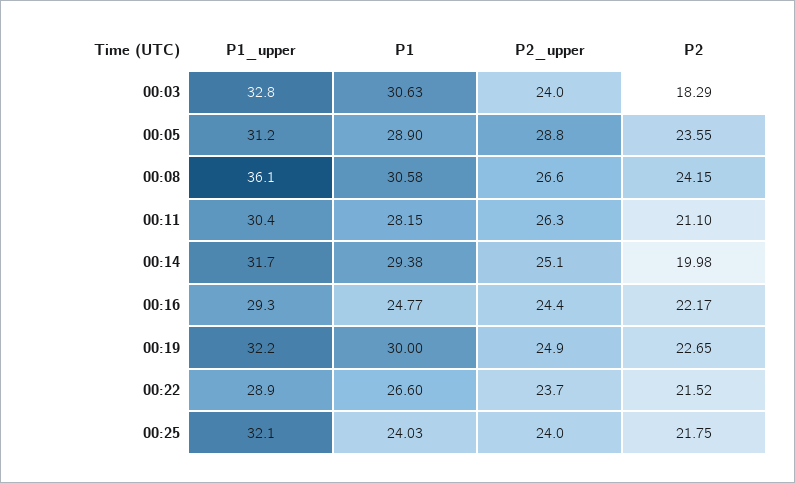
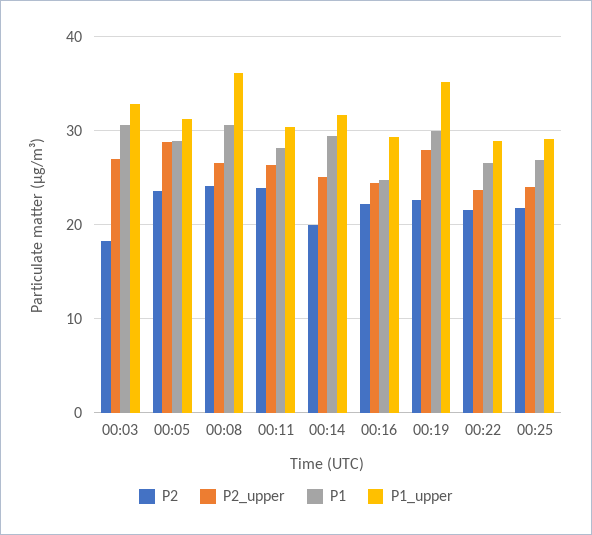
P2_upper, 00:03: 24 -> 27
P2, 00:11: 21.1 -> 24
P1_upper, 00:19: 32.2 -> 35
P2_upper, 00:19: 24.9 -> 28
P1_upper, 00:25: 32.1 -> 29
P1, 00:25: 24.03 -> 27

